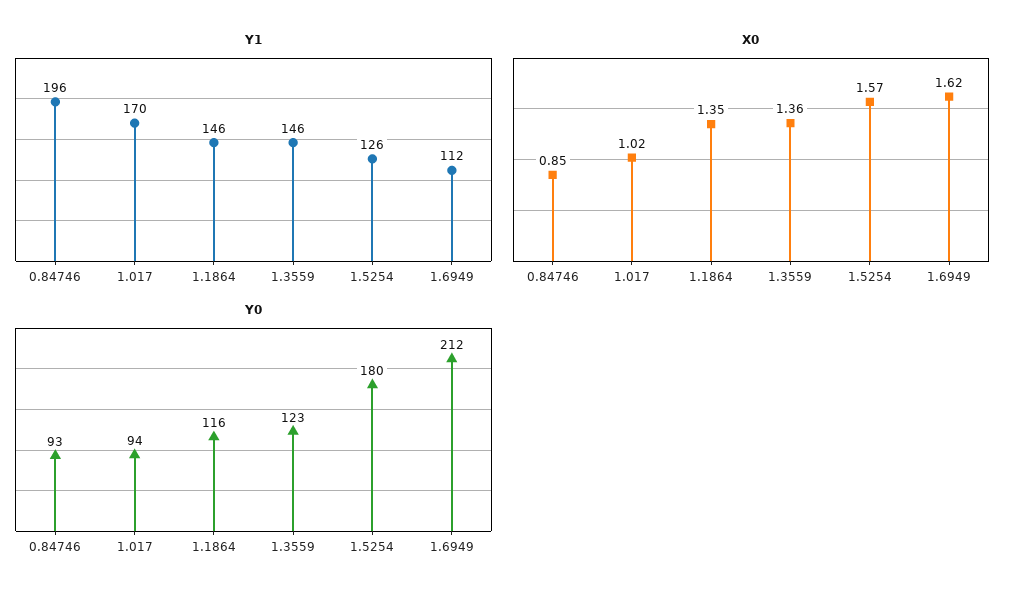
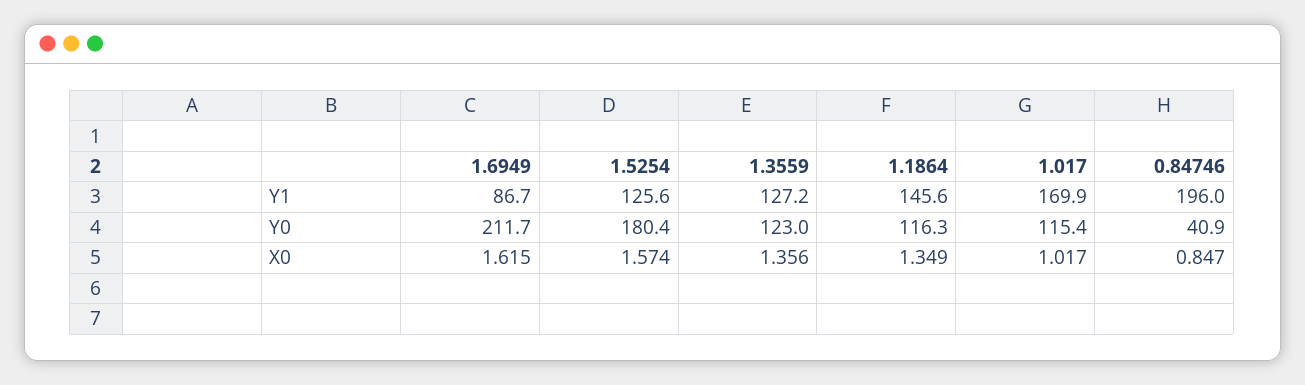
Y1, 1.3559: 146 -> 127.2
Y1, 1.6949: 112 -> 86.7
Y0, 0.84746: 93 -> 40.9
Y0, 1.017: 94 -> 115.4

